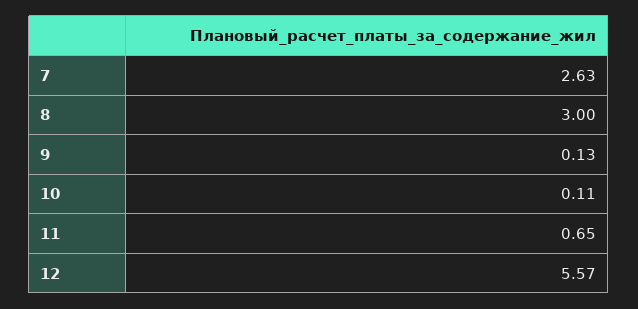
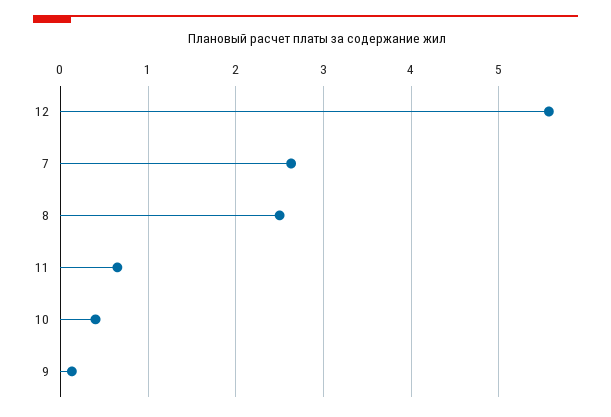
8: 3 -> 2.5
10: 0.11 -> 0.4

